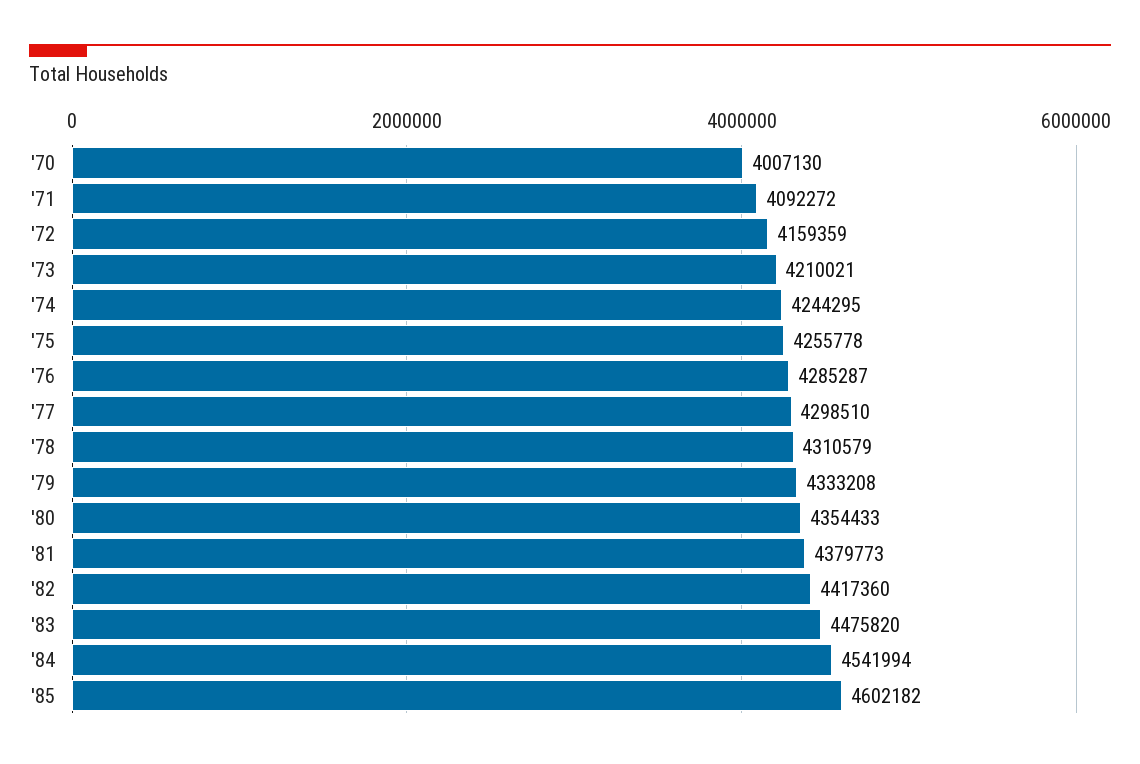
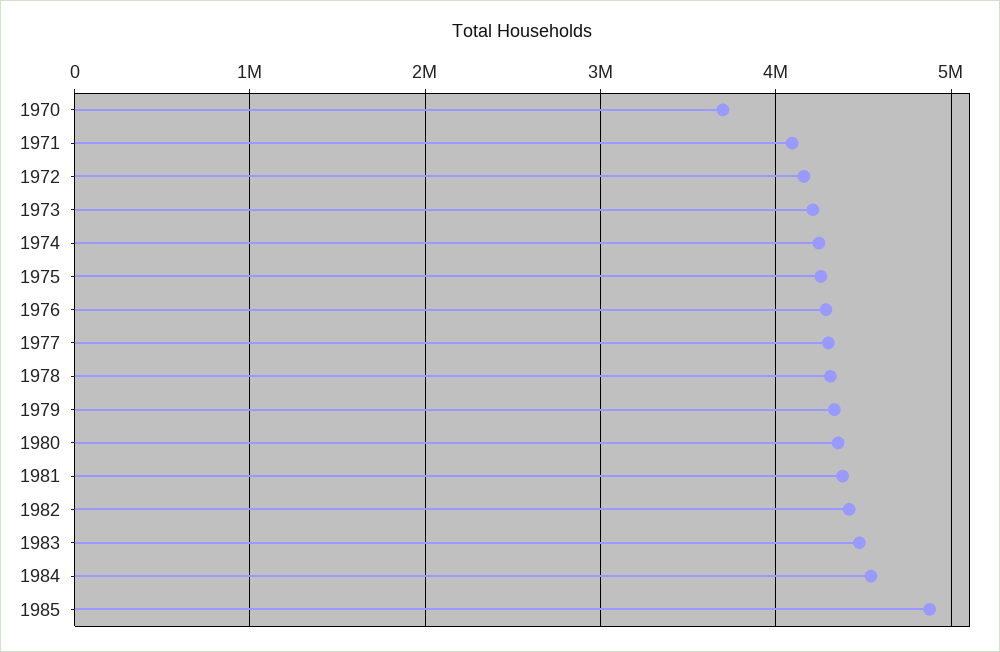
'70: 4007130 -> 3700000
'85: 4602182 -> 4900000

